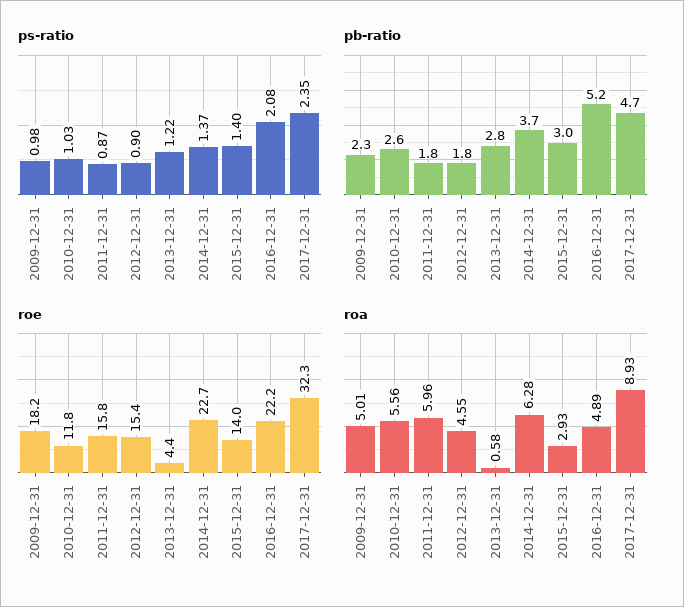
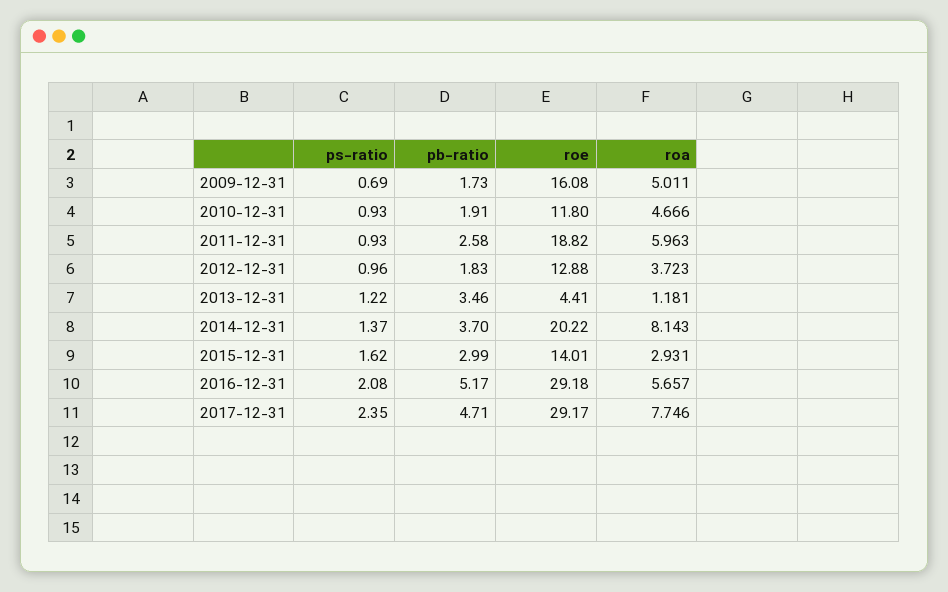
ps-ratio, 2009-12-31: 0.98 -> 0.69
ps-ratio, 2010-12-31: 1.03 -> 0.93
ps-ratio, 2011-12-31: 0.87 -> 0.93
ps-ratio, 2012-12-31: 0.9 -> 0.96
ps-ratio, 2015-12-31: 1.4 -> 1.62
pb-ratio, 2009-12-31: 2.3 -> 1.73
pb-ratio, 2010-12-31: 2.6 -> 1.91
pb-ratio, 2011-12-31: 1.8 -> 2.58
pb-ratio, 2013-12-31: 2.8 -> 3.46
roe, 2009-12-31: 18.2 -> 16.08
roe, 2011-12-31: 15.8 -> 18.82
roe, 2012-12-31: 15.4 -> 12.88
roe, 2014-12-31: 22.7 -> 20.22
roe, 2016-12-31: 22.2 -> 29.18
roe, 2017-12-31: 32.3 -> 29.17
roa, 2010-12-31: 5.56 -> 4.666
roa, 2012-12-31: 4.55 -> 3.723
roa, 2013-12-31: 0.58 -> 1.181
roa, 2014-12-31: 6.28 -> 8.143
roa, 2016-12-31: 4.89 -> 5.657
roa, 2017-12-31: 8.93 -> 7.746

